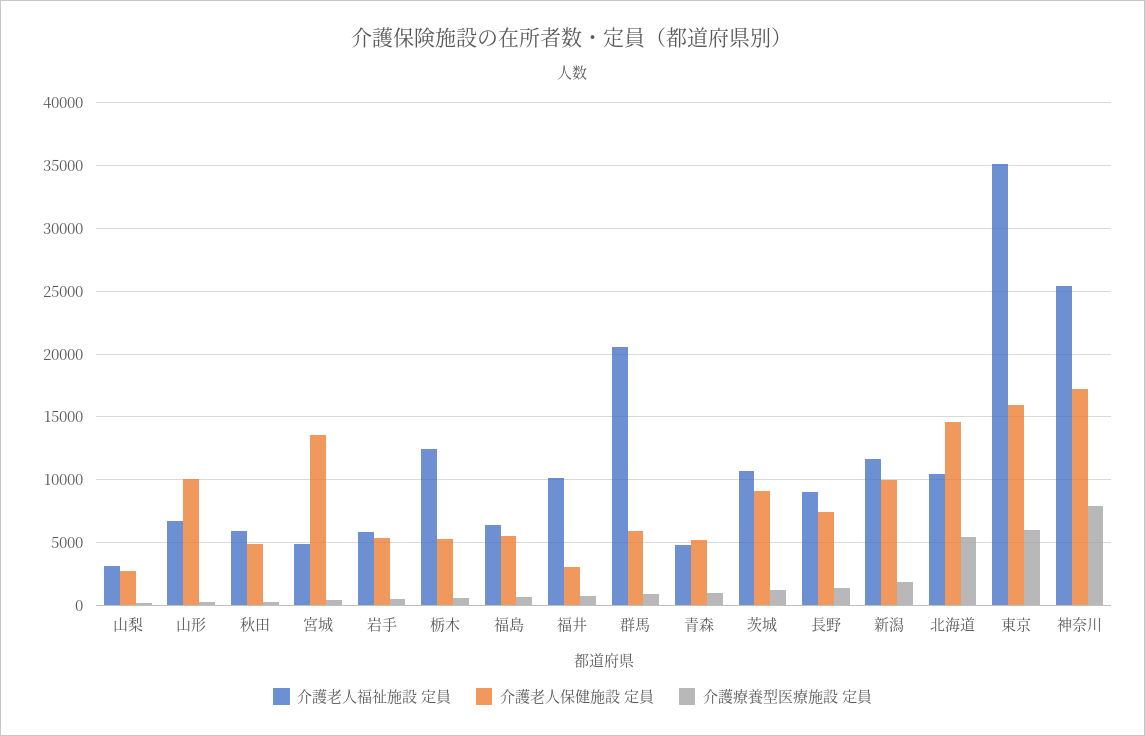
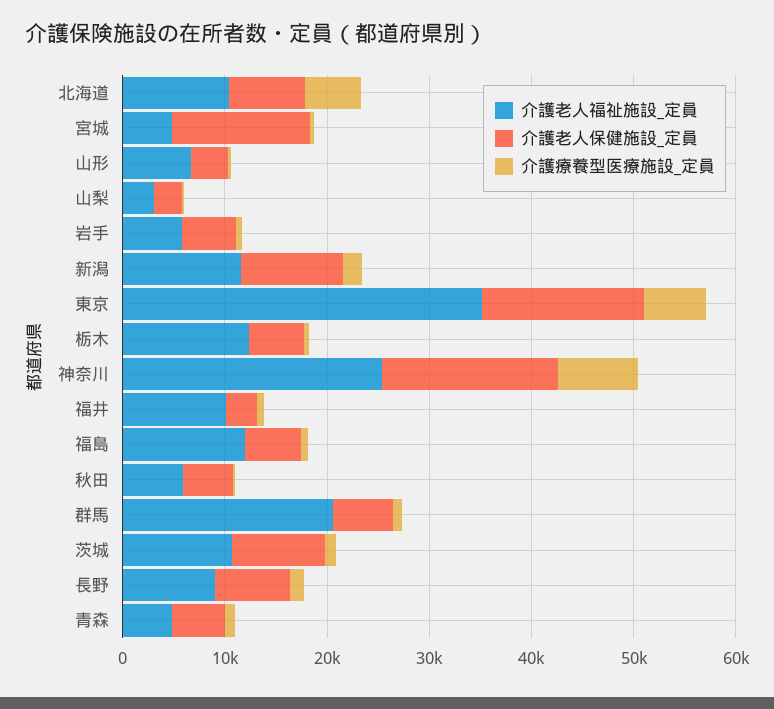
介護老人保健施設 定員, 山形: 10000 -> 4000
介護老人福祉施設 定員, 福島: 6500 -> 12000
介護老人保健施設 定員, 北海道: 14500 -> 8000

